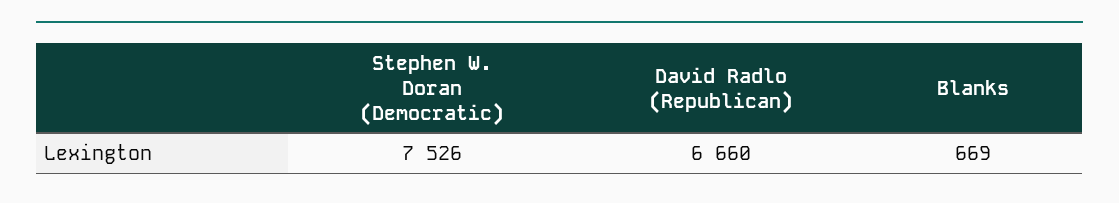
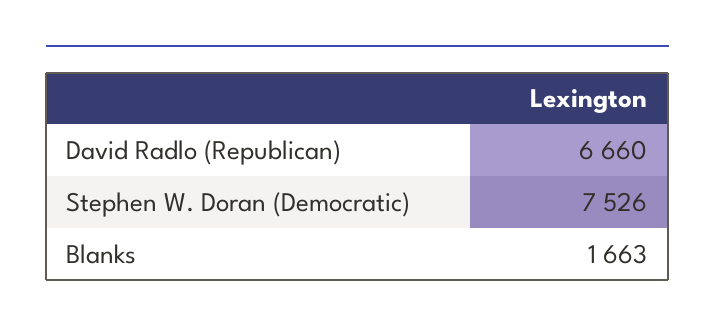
Blanks: 669 -> 1663

